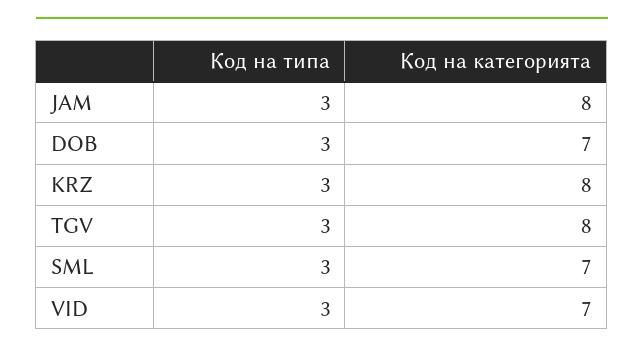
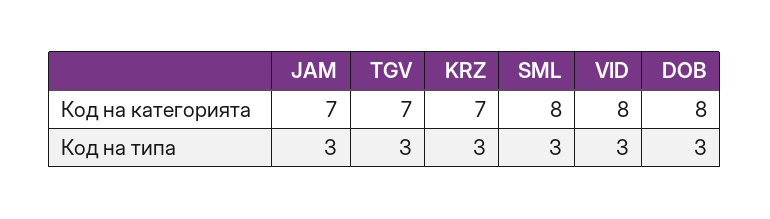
Код на категорията, JAM: 8 -> 7
Код на категорията, DOB: 7 -> 8
Код на категорията, KRZ: 8 -> 7
Код на категорията, TGV: 8 -> 7
Код на категорията, SML: 7 -> 8
Код на категорията, VID: 7 -> 8

